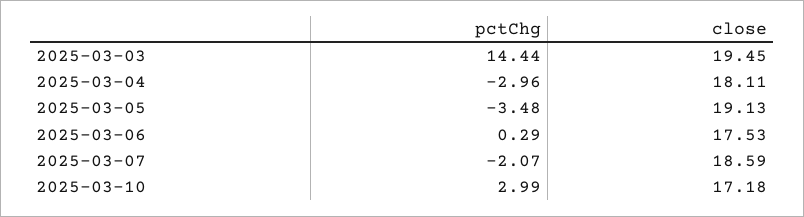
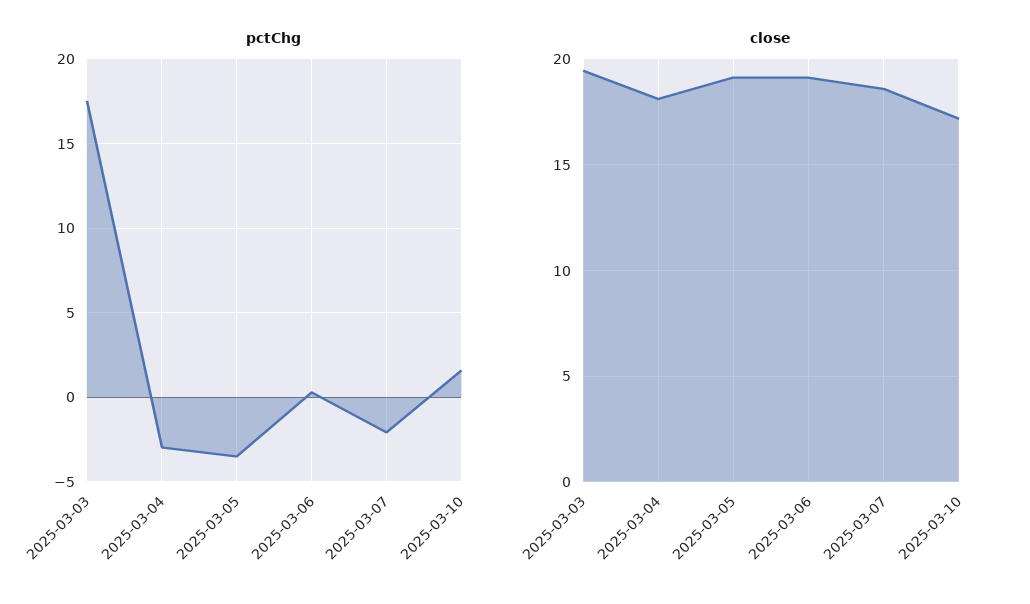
pctChg, 2025-03-03: 14.44 -> 17.5
close, 2025-03-06: 17.53 -> 19
pctChg, 2025-03-10: 2.99 -> 1.5

